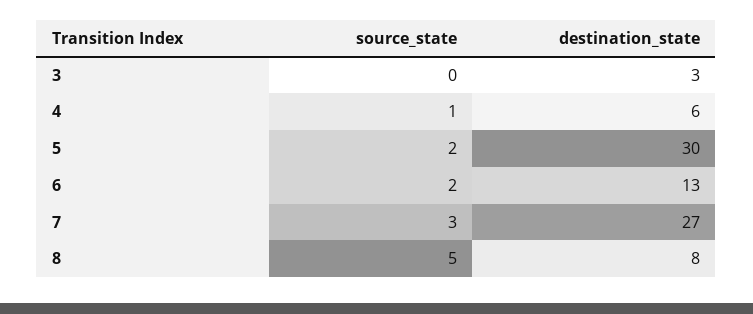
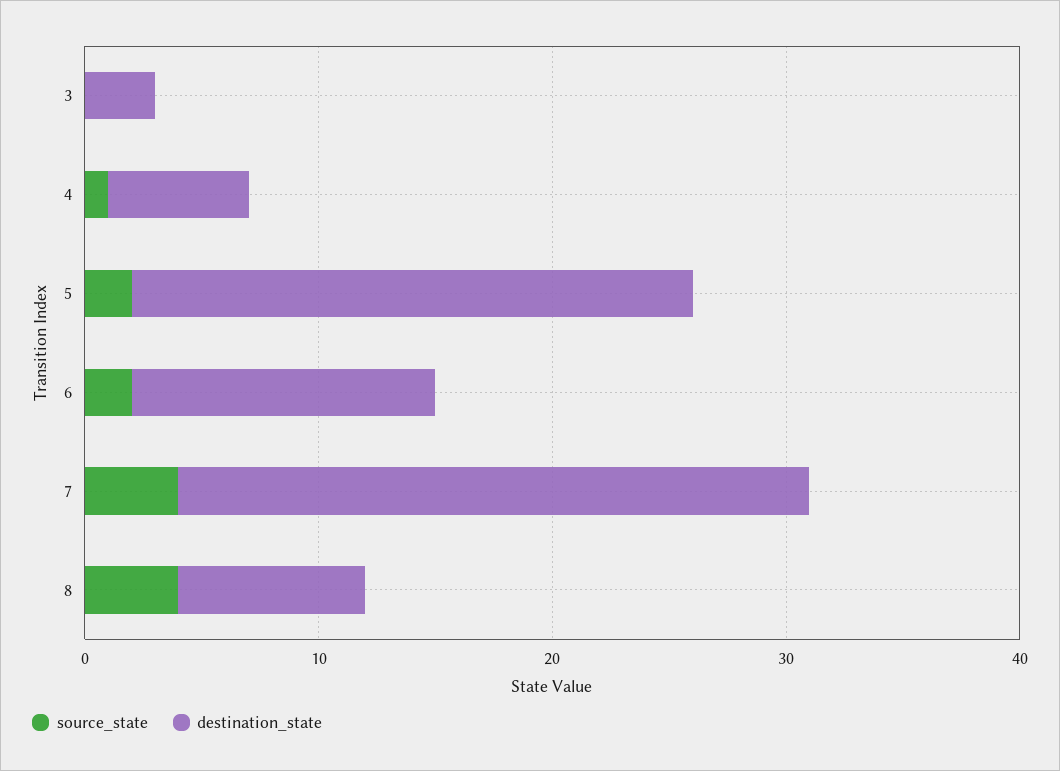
destination_state, 5: 30 -> 24
source_state, 7: 3 -> 4
source_state, 8: 5 -> 4

